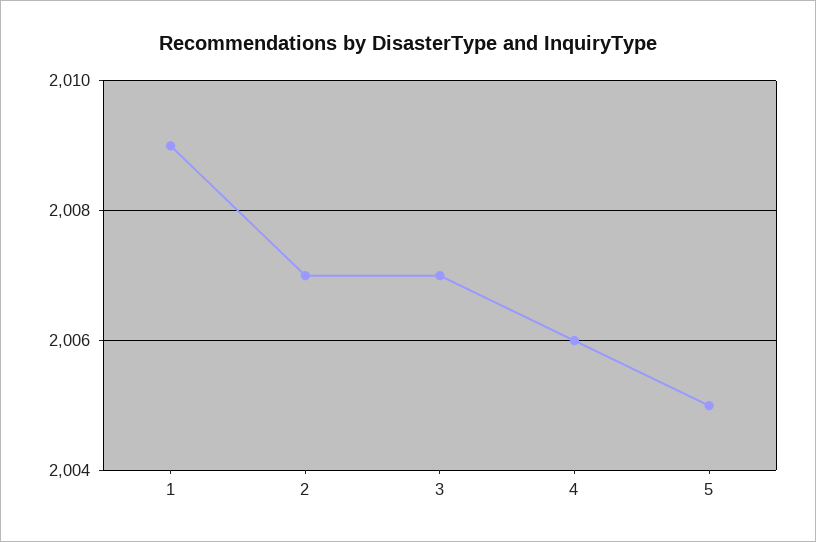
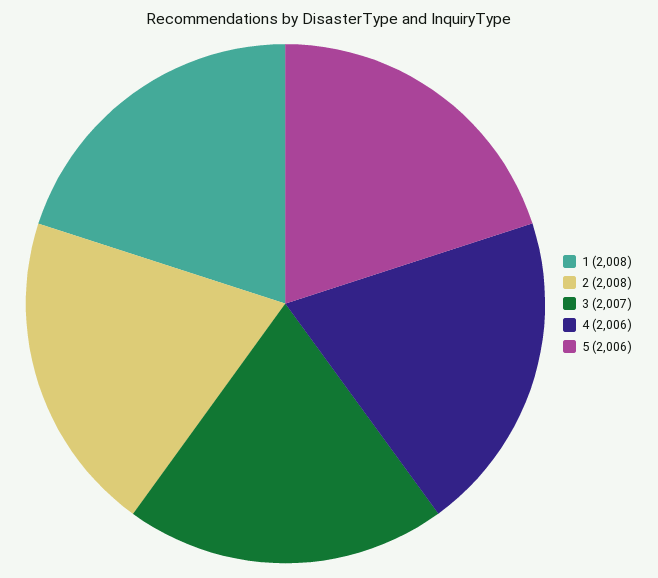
1: 2009 -> 2008
2: 2007 -> 2008
5: 2005 -> 2006

